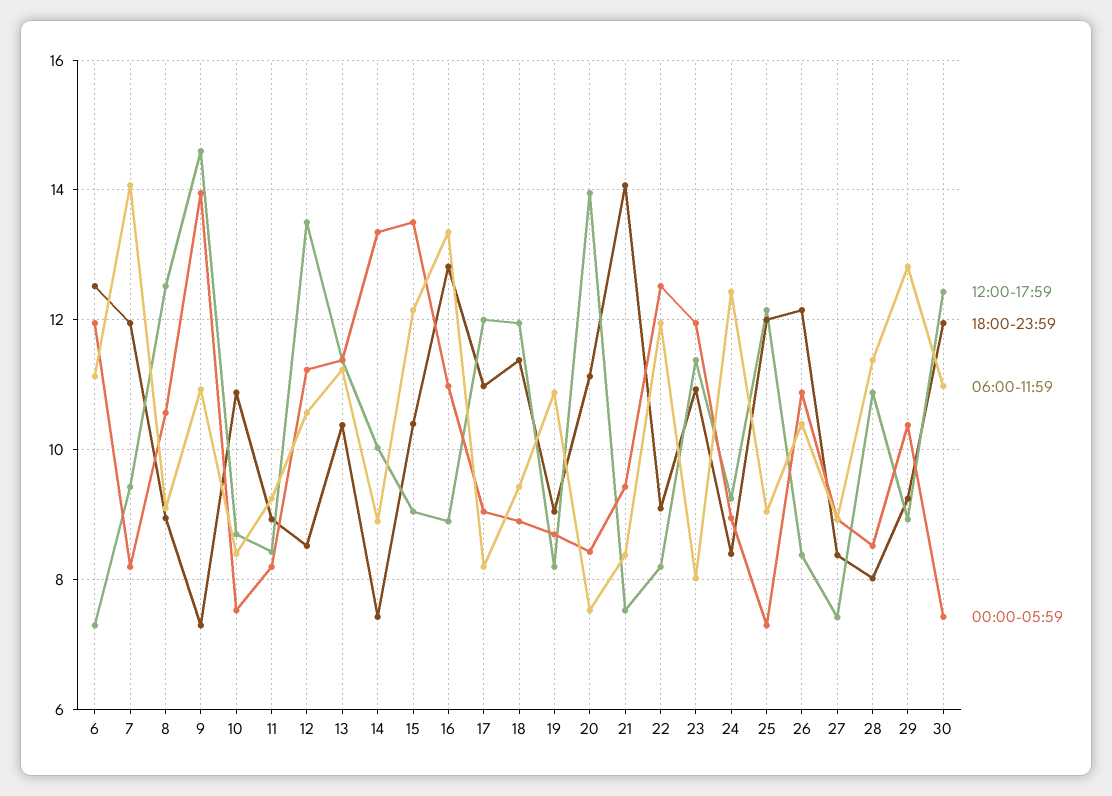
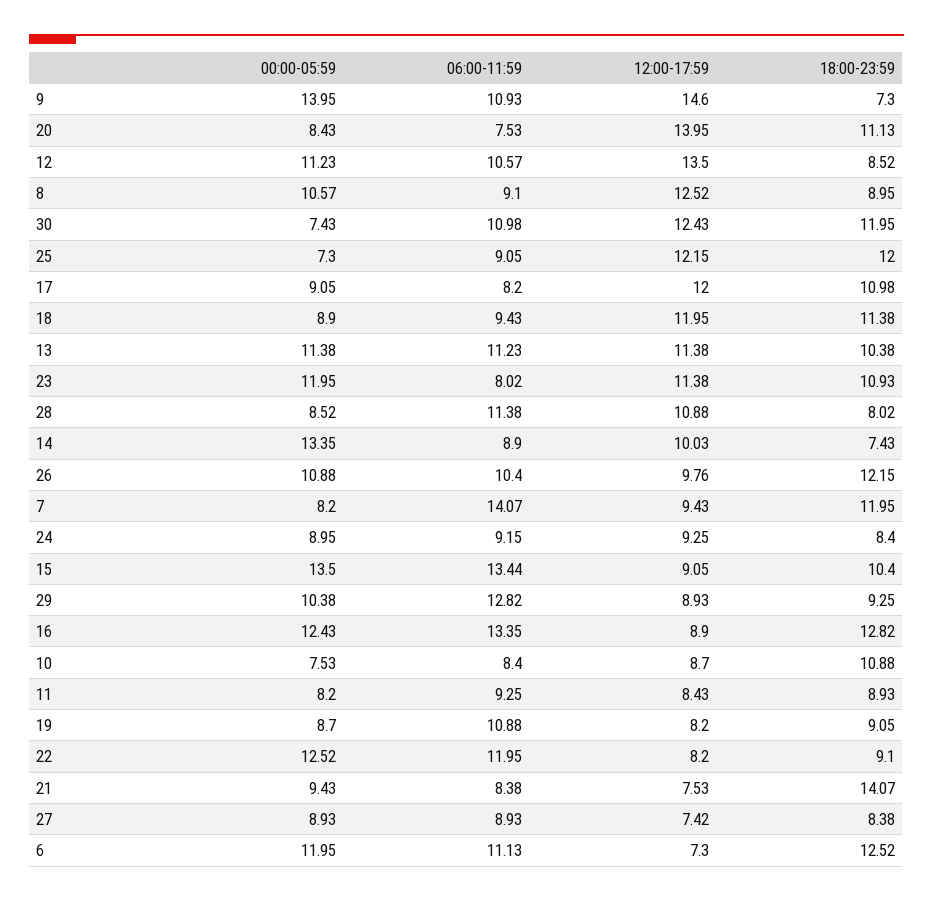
06:00-11:59, 15: 12.2 -> 13.44
00:00-05:59, 16: 11 -> 12.43
06:00-11:59, 24: 12.4 -> 9.15
12:00-17:59, 26: 8.4 -> 9.76

